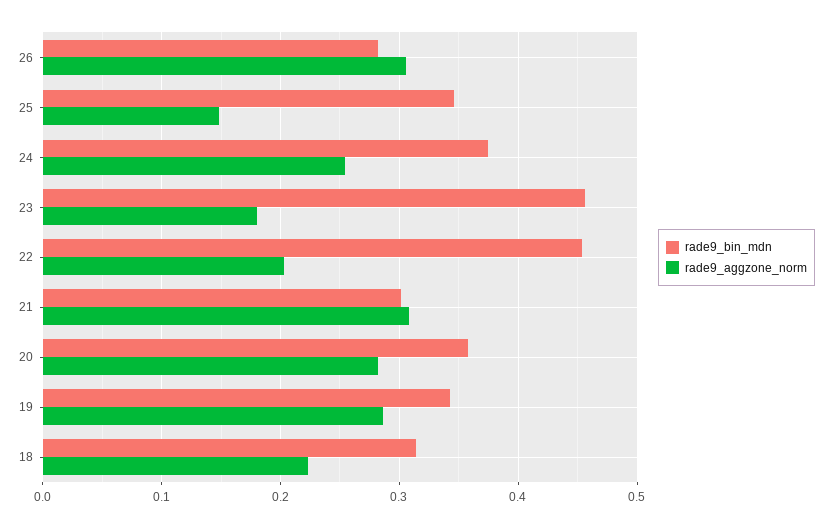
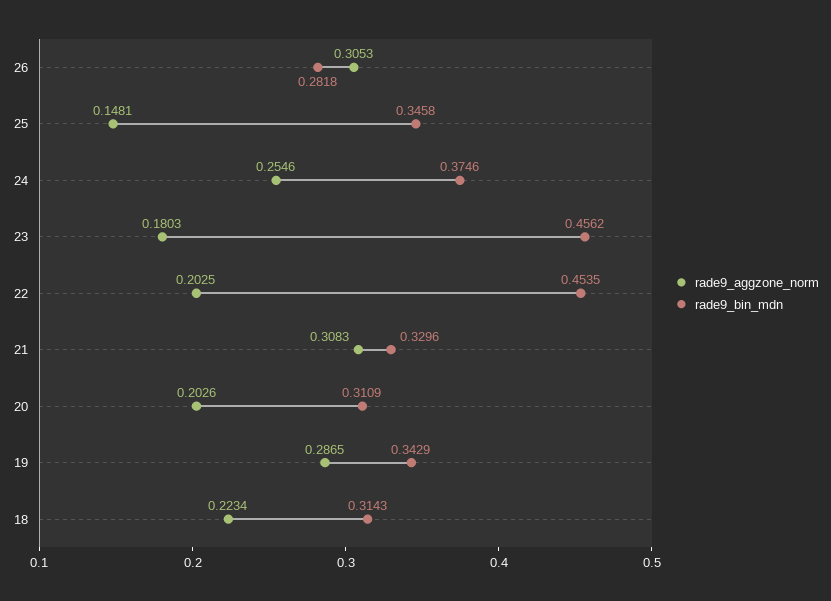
rade9_bin_mdn, 21: 0.3 -> 0.3296
rade9_bin_mdn, 20: 0.36 -> 0.3109
rade9_aggzone_norm, 20: 0.28 -> 0.2026

